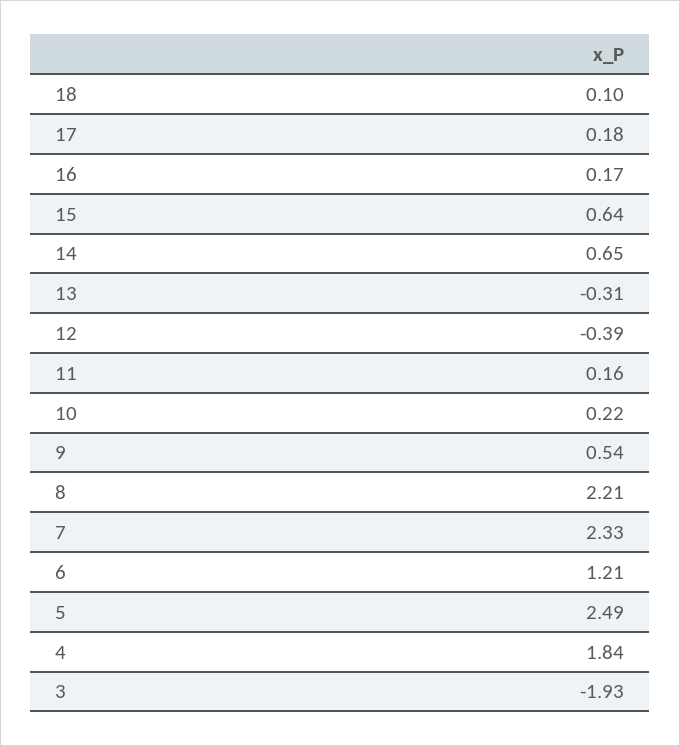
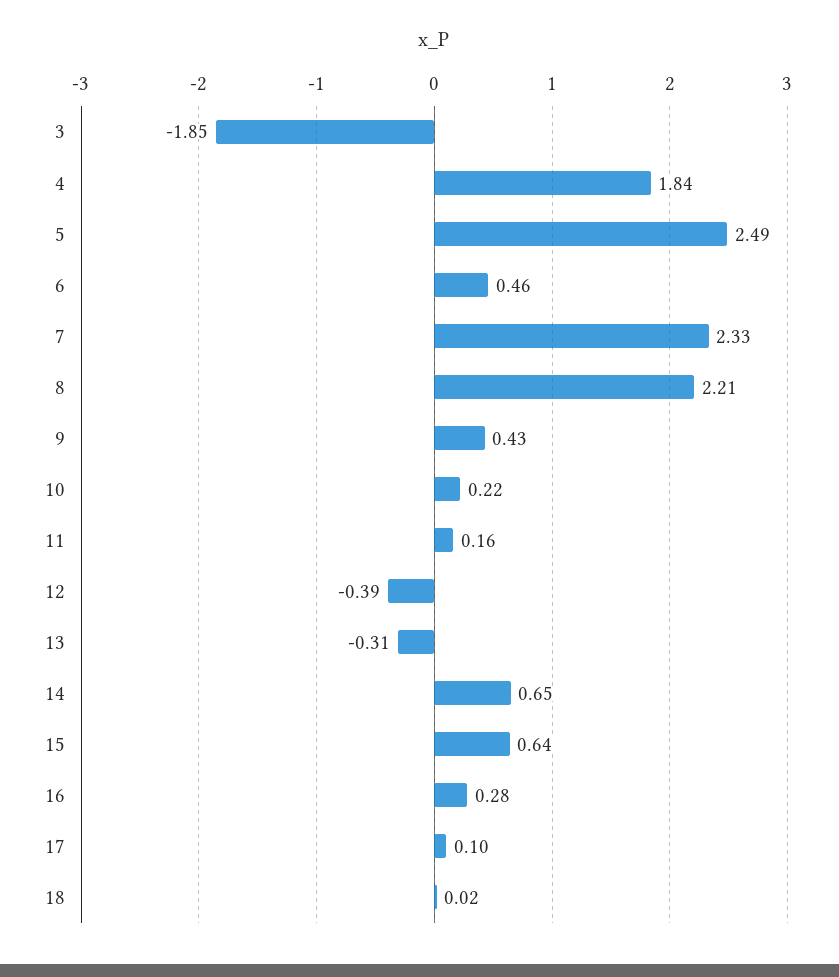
18: 0.1 -> 0.02
17: 0.18 -> 0.1
16: 0.17 -> 0.28
9: 0.54 -> 0.43
6: 1.21 -> 0.46
3: -1.93 -> -1.85

